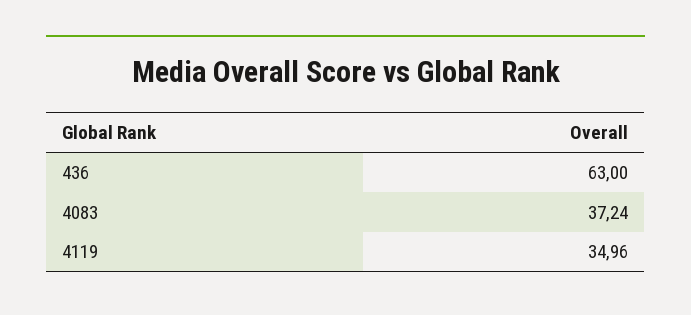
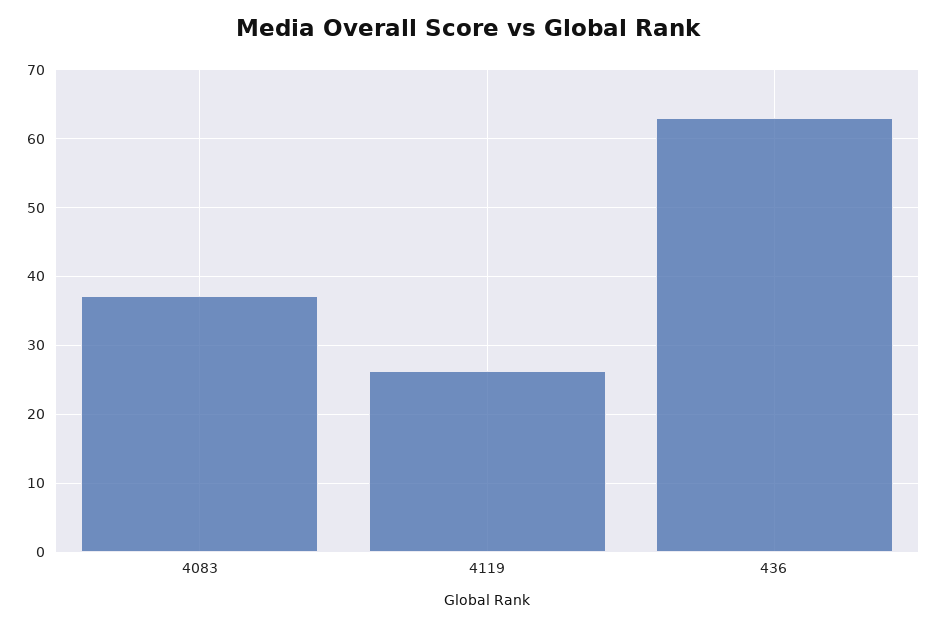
4119: 34.96 -> 26

